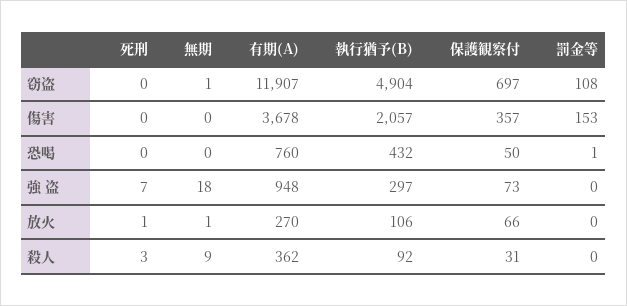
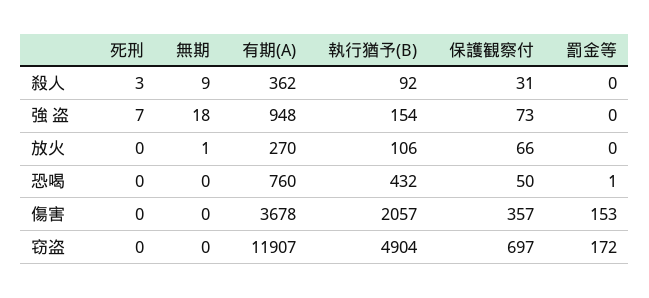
無期, 窃盗: 1 -> 0
罰金等, 窃盗: 108 -> 172
執行猶予(B), 強 盗: 297 -> 154
死刑, 放火: 1 -> 0

